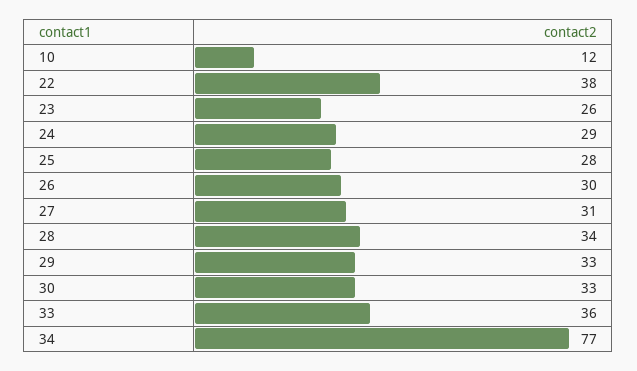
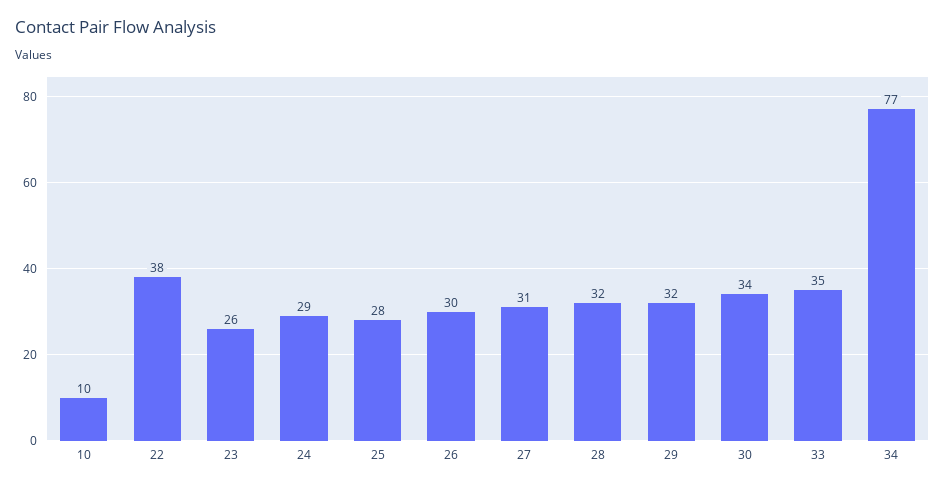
10: 12 -> 10
28: 34 -> 32
29: 33 -> 32
30: 33 -> 34
33: 36 -> 35

